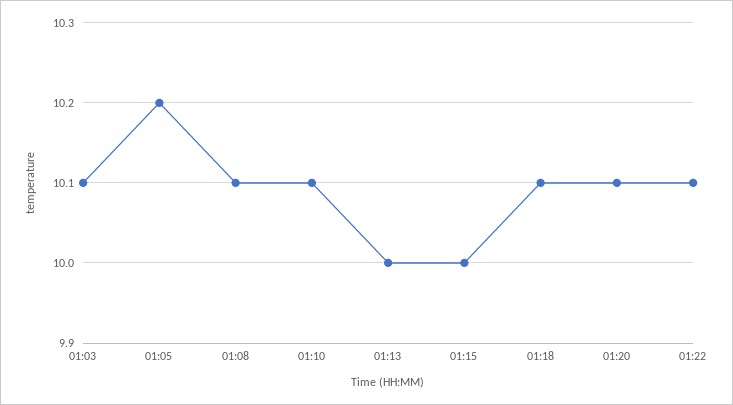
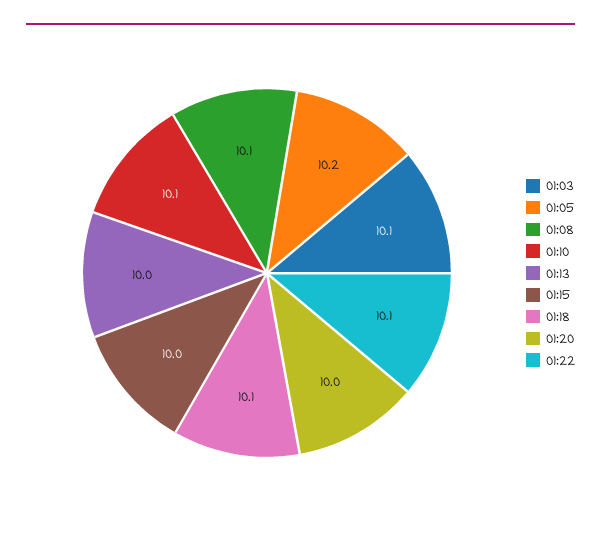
01:20: 10.1 -> 10

